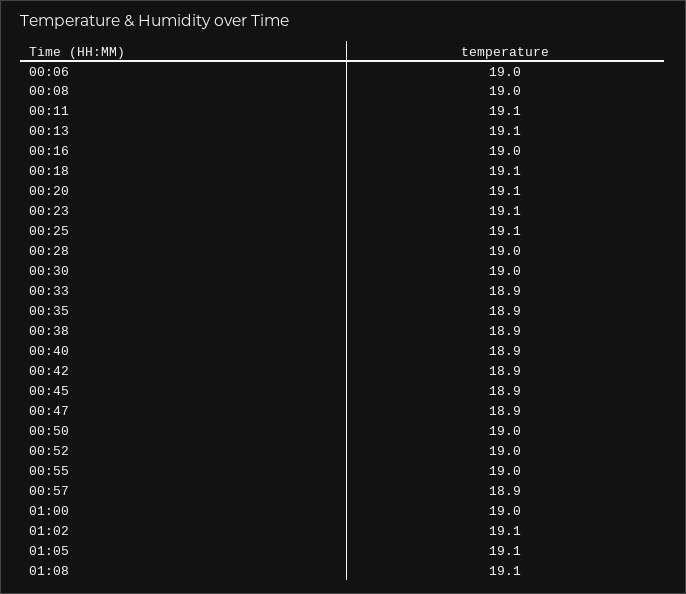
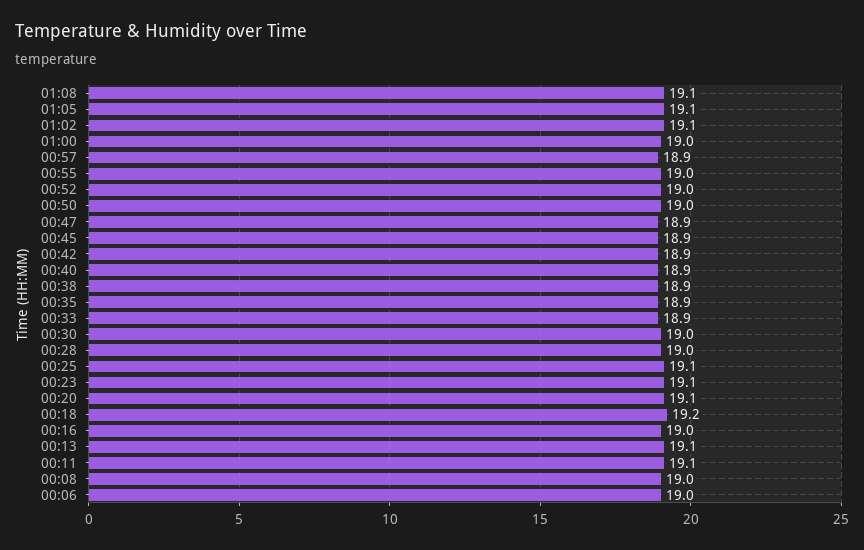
00:18: 19.1 -> 19.2

